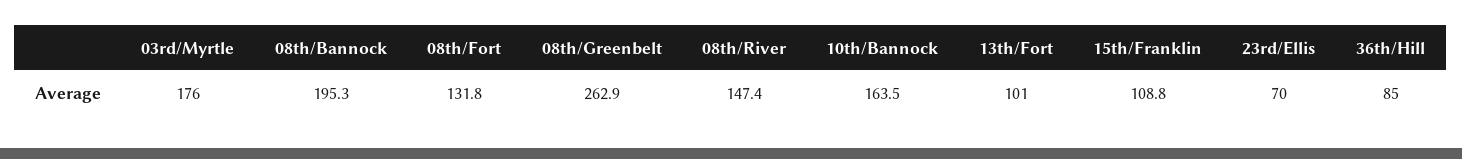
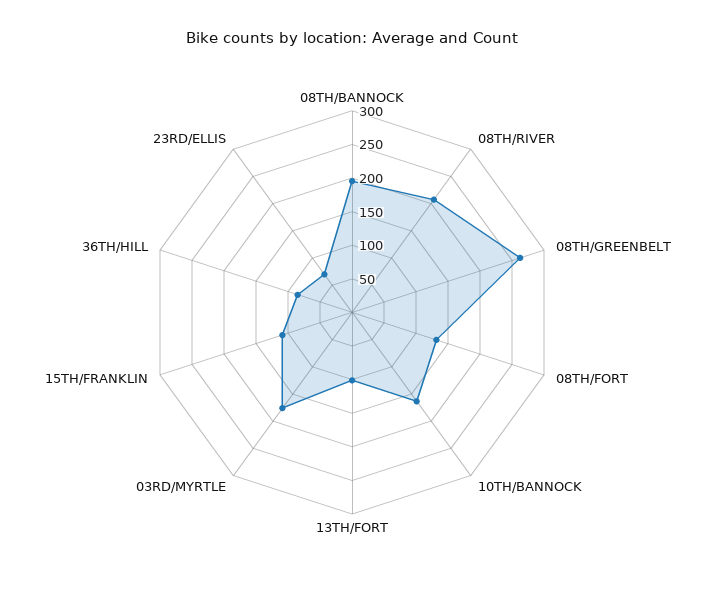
08th/River: 147.4 -> 200

